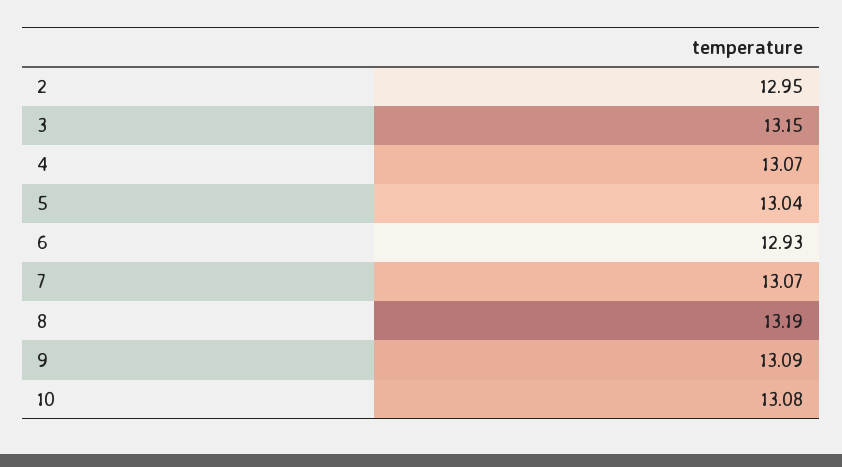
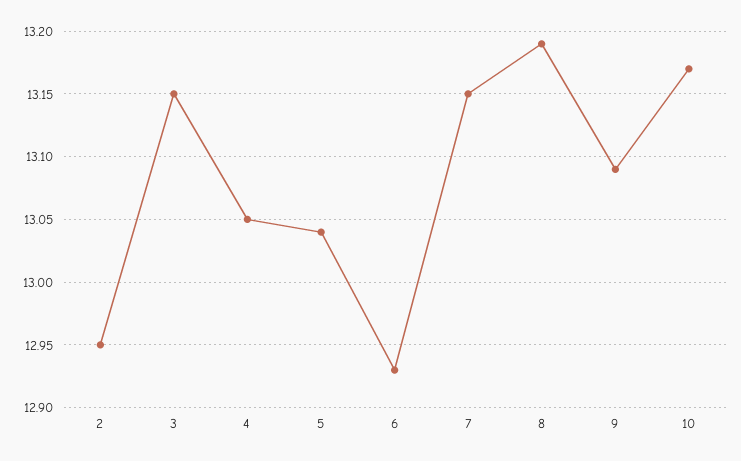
4: 13.07 -> 13.05
7: 13.07 -> 13.15
10: 13.08 -> 13.17

